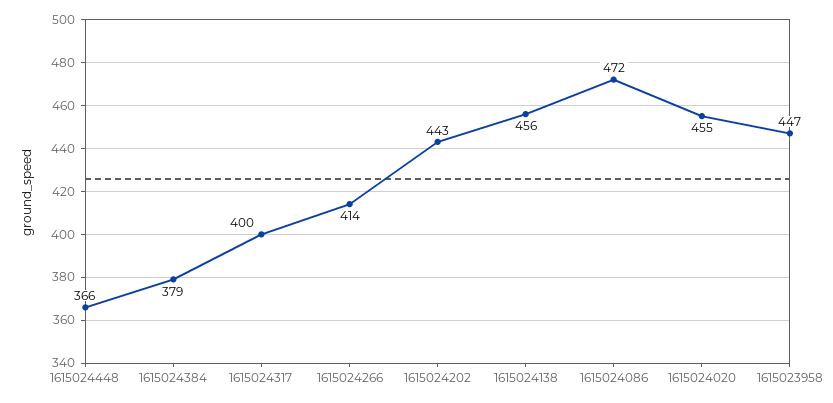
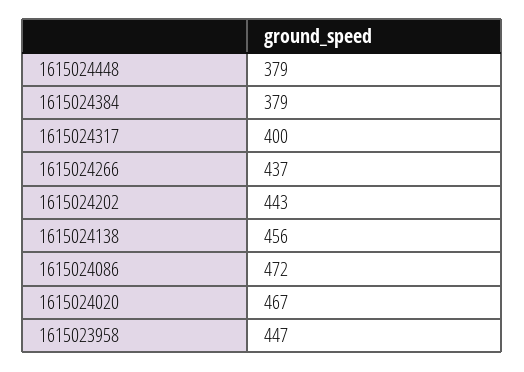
1615024448: 366 -> 379
1615024266: 414 -> 437
1615024020: 455 -> 467

